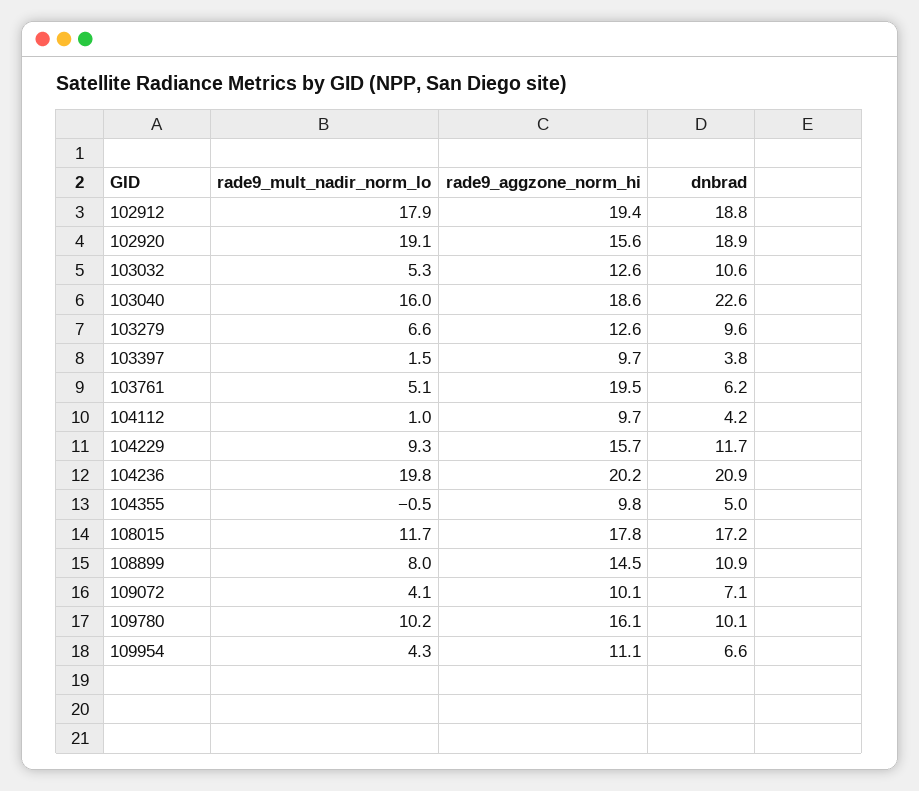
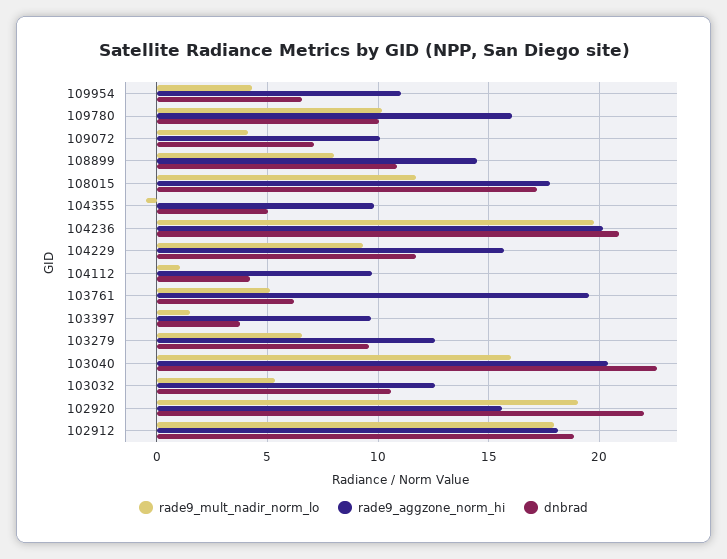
rade9_aggzone_norm_hi, 102912: 19.4 -> 18
dnbrad, 102920: 18.9 -> 22
rade9_aggzone_norm_hi, 103040: 18.6 -> 20.5

